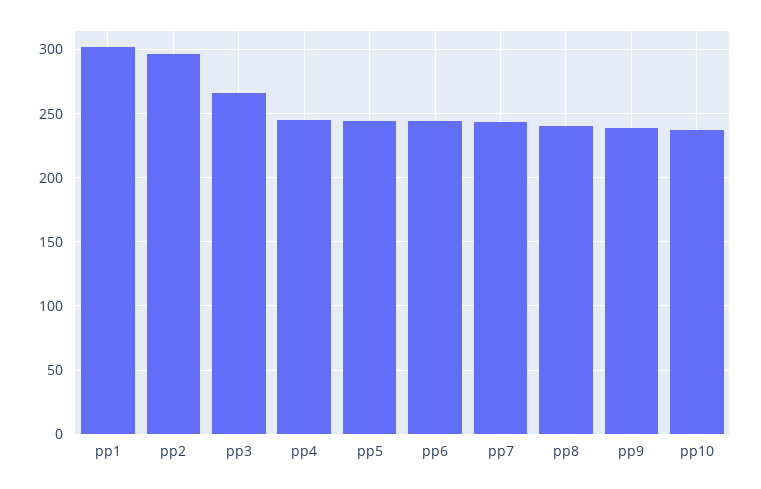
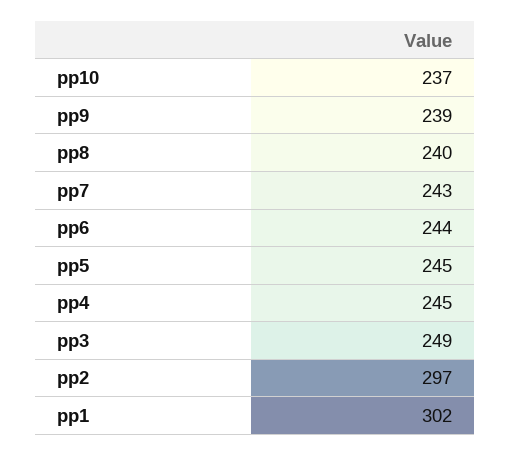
pp3: 265 -> 249

